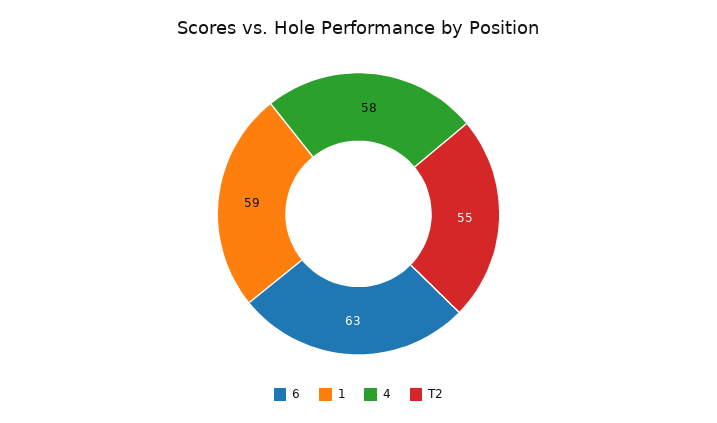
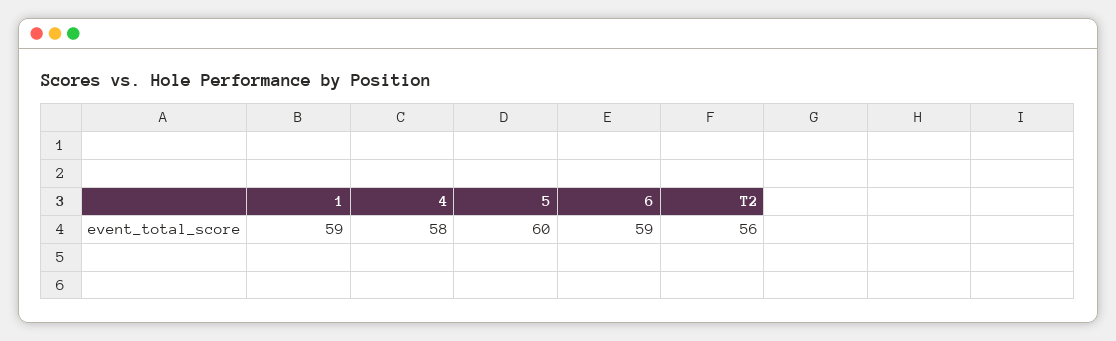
6: 63 -> 59
T2: 55 -> 56
5: none -> 60

